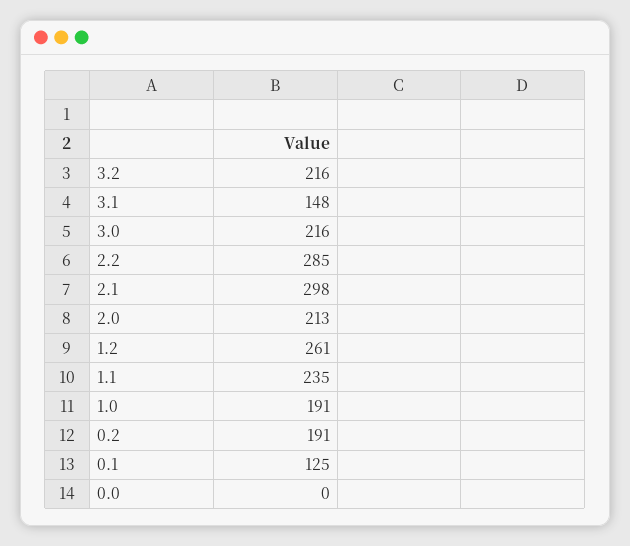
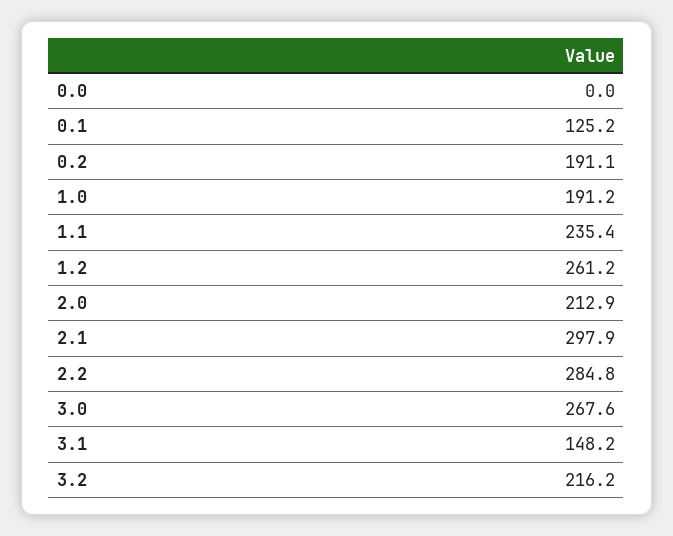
3.0: 216 -> 267.6

